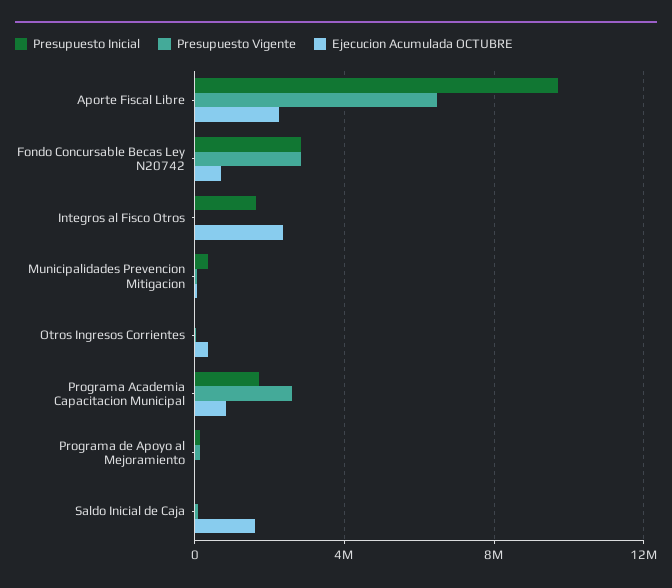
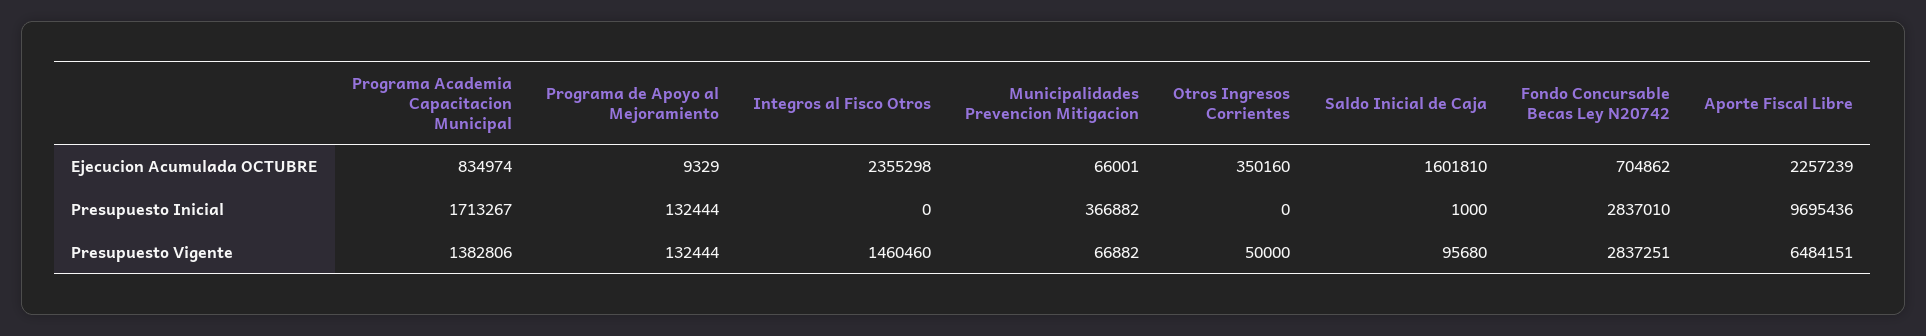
Presupuesto Inicial, Integros al Fisco Otros: 1500000 -> 0
Presupuesto Vigente, Integros al Fisco Otros: 0 -> 1460460
Presupuesto Vigente, Programa Academia Capacitacion Municipal: 2500000 -> 1382806

